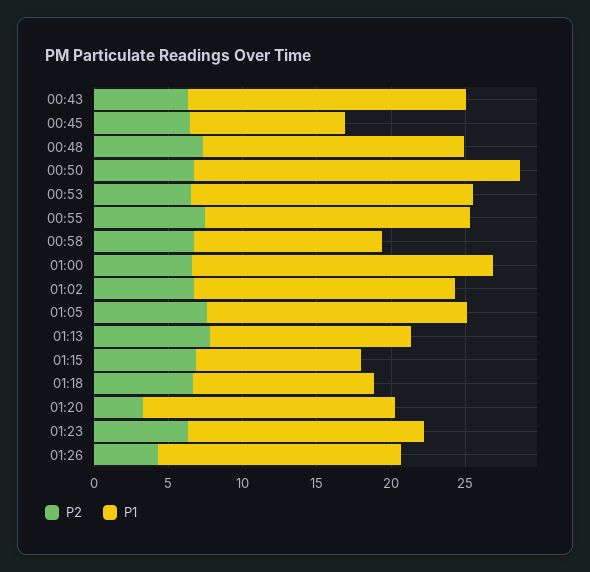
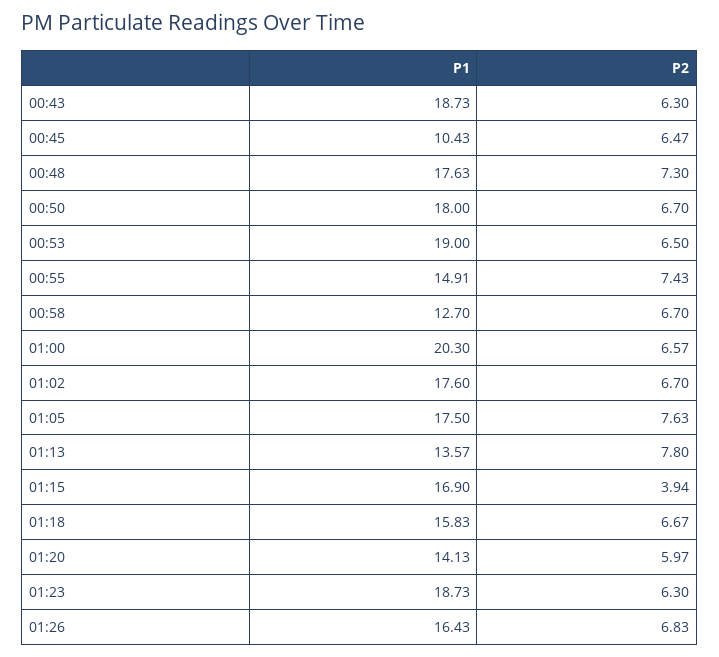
P1, 00:50: 22 -> 18
P1, 00:55: 18 -> 14.91
P2, 01:15: 7 -> 3.94
P1, 01:15: 11 -> 16.9
P1, 01:18: 12 -> 15.83
P2, 01:20: 3 -> 5.97
P1, 01:20: 17 -> 14.13
P1, 01:23: 16 -> 18.73
P2, 01:26: 4 -> 6.83

